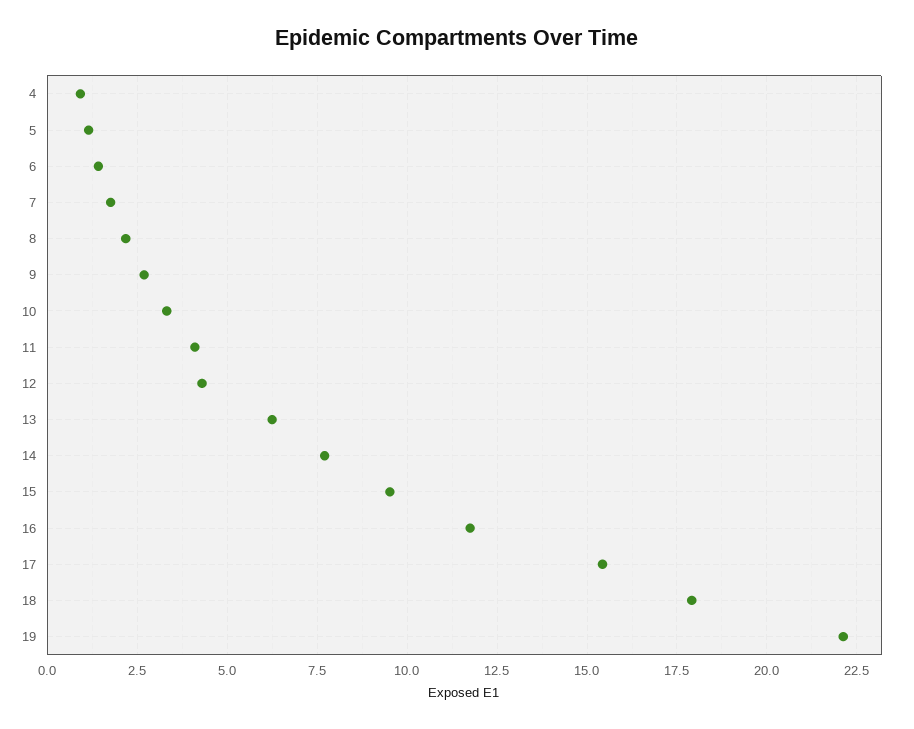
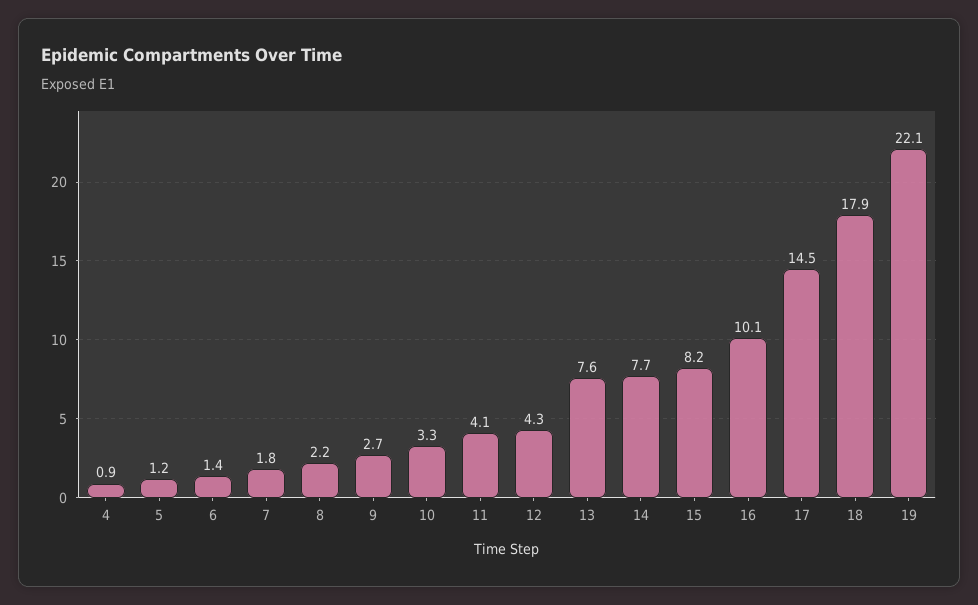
13: 6.25 -> 7.6
15: 9.5 -> 8.2
16: 11.75 -> 10.1
17: 15.5 -> 14.5

